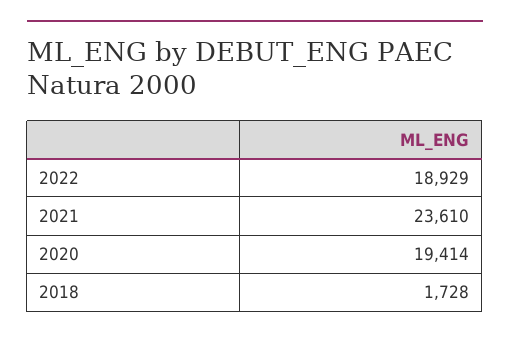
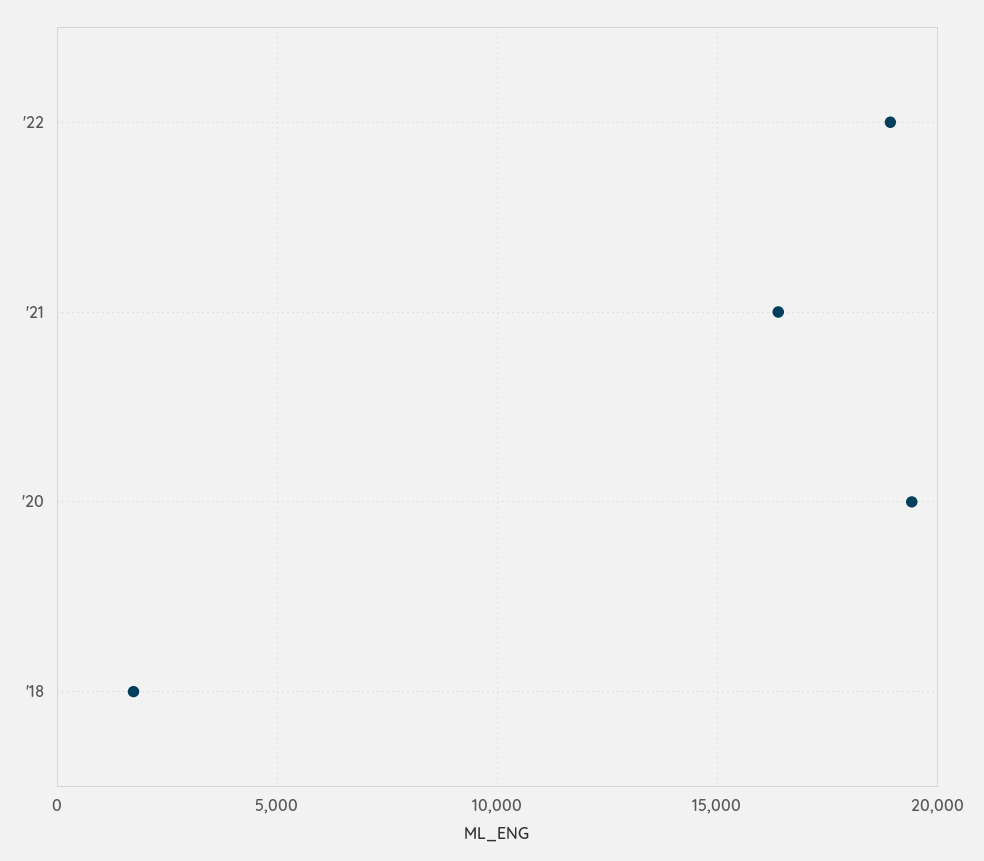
2021: 23610 -> 16500

